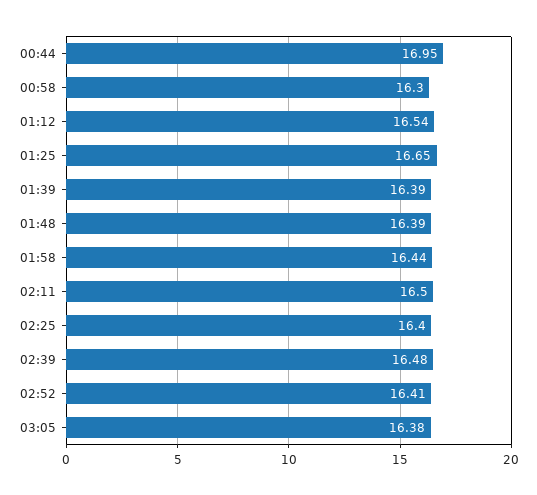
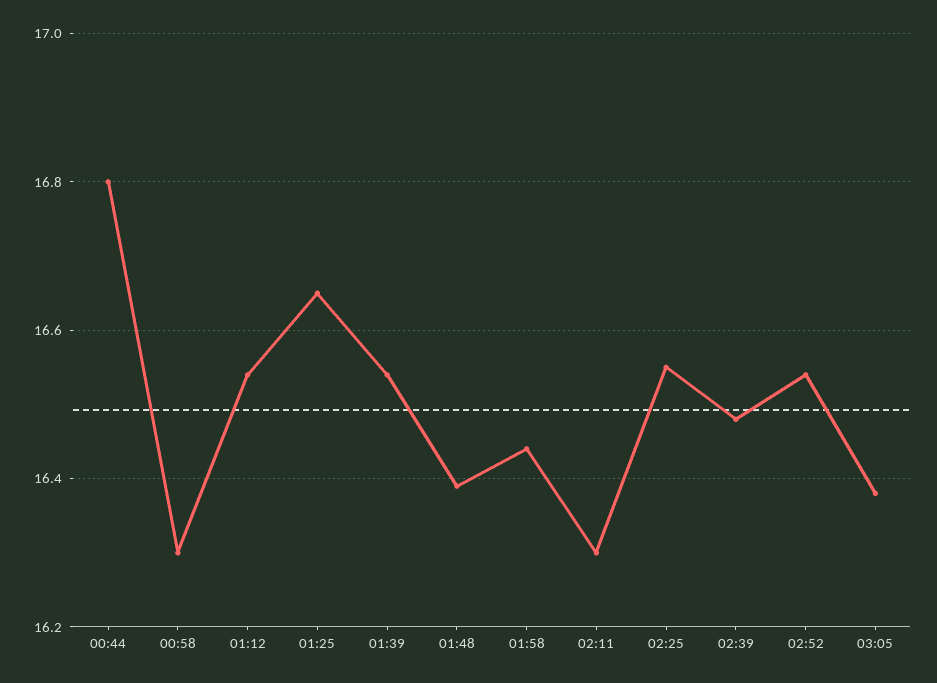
00:44: 16.95 -> 16.8
01:39: 16.39 -> 16.55
02:11: 16.5 -> 16.3
02:25: 16.4 -> 16.55
02:52: 16.41 -> 16.55

